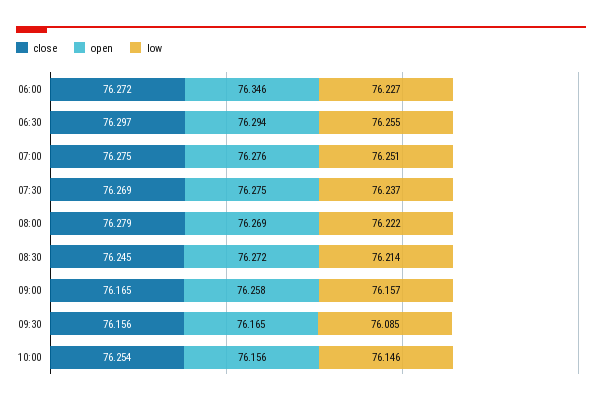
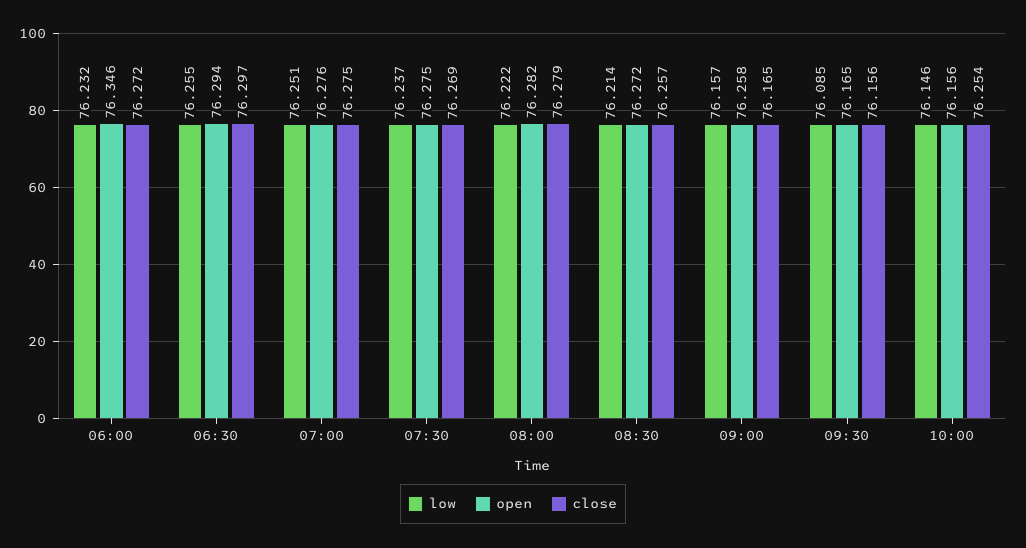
low, 06:00: 76.227 -> 76.232
open, 08:00: 76.269 -> 76.282
close, 08:30: 76.245 -> 76.257

